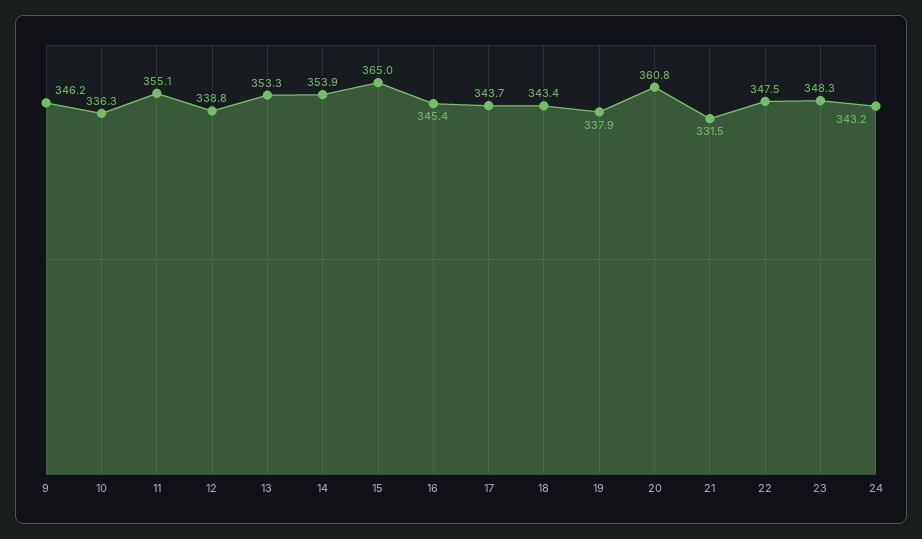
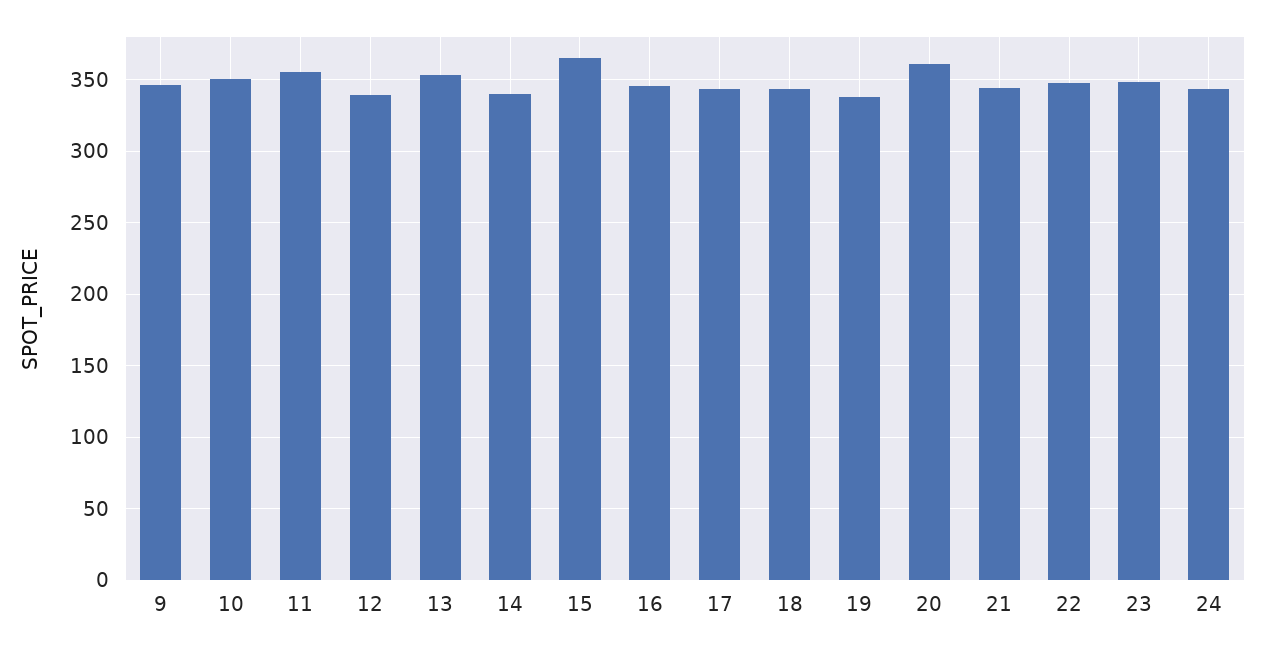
10: 336.3 -> 350
14: 353.9 -> 340
21: 331.5 -> 345

